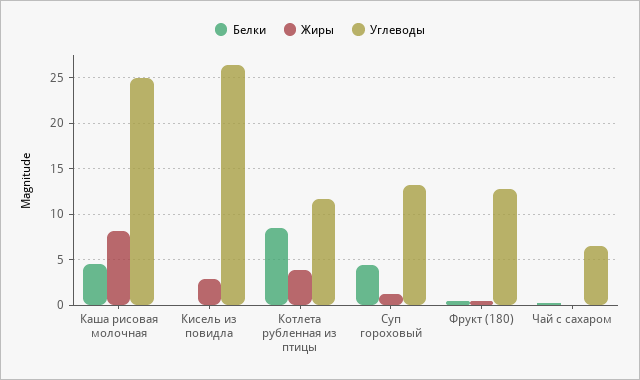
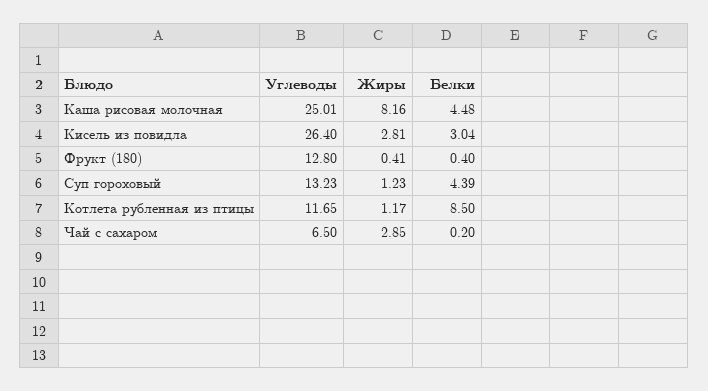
Белки, Кисель из повидла: 0 -> 3.04
Жиры, Котлета рубленная из птицы: 4 -> 1.17
Жиры, Чай с сахаром: 0 -> 2.85

